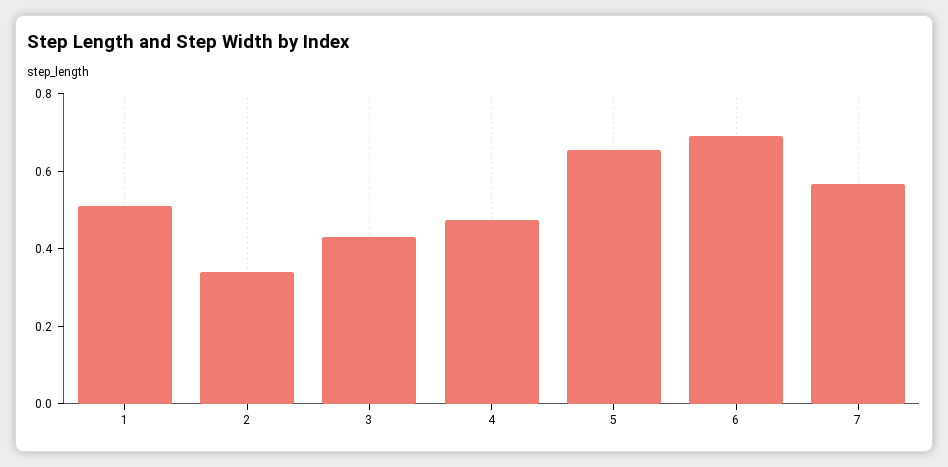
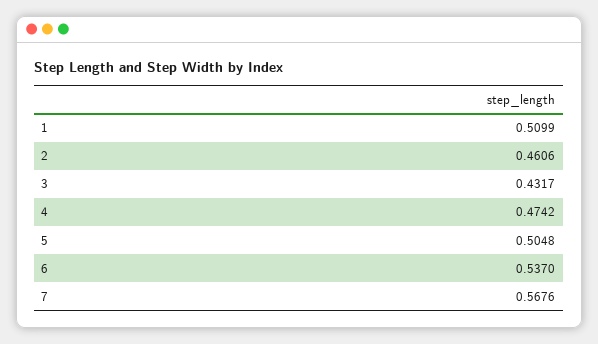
2: 0.35 -> 0.4606
5: 0.65 -> 0.5048
6: 0.7 -> 0.537

